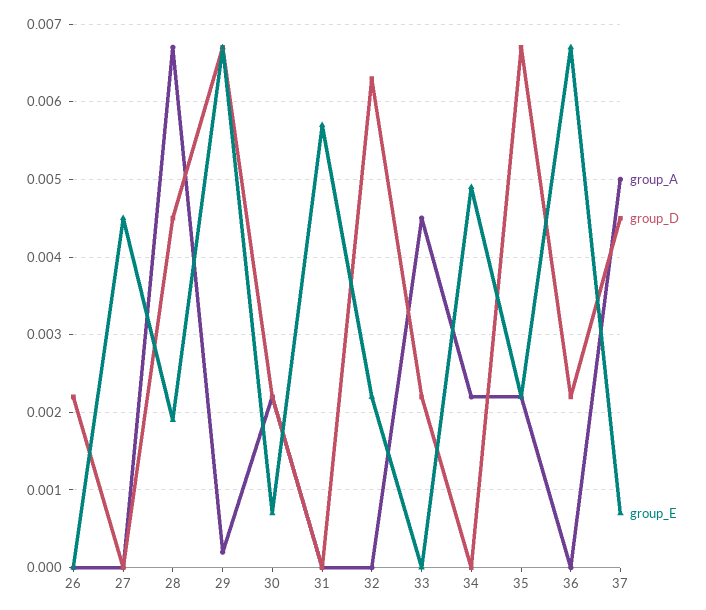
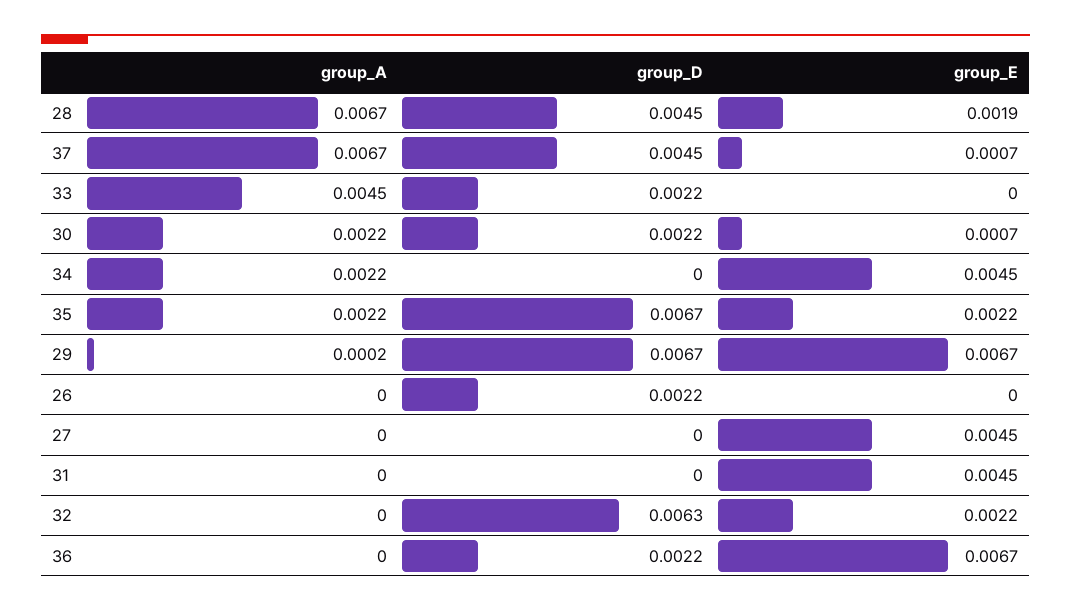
group_E, 31: 0.0057 -> 0.0045
group_E, 34: 0.0049 -> 0.0045
group_A, 37: 0.005 -> 0.0067

